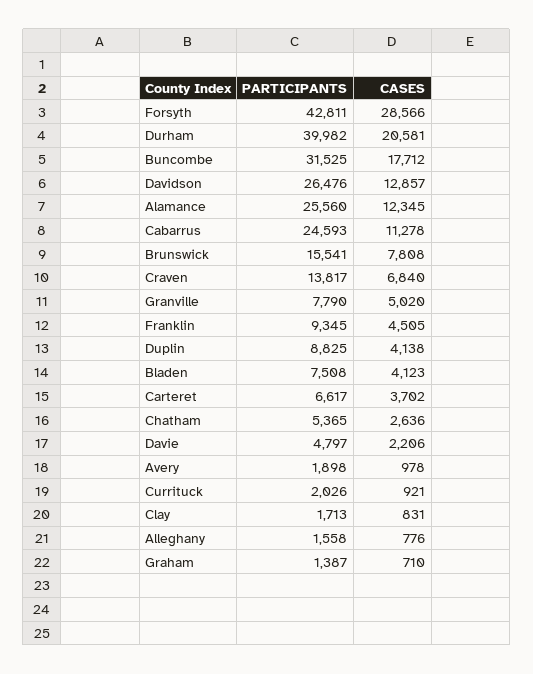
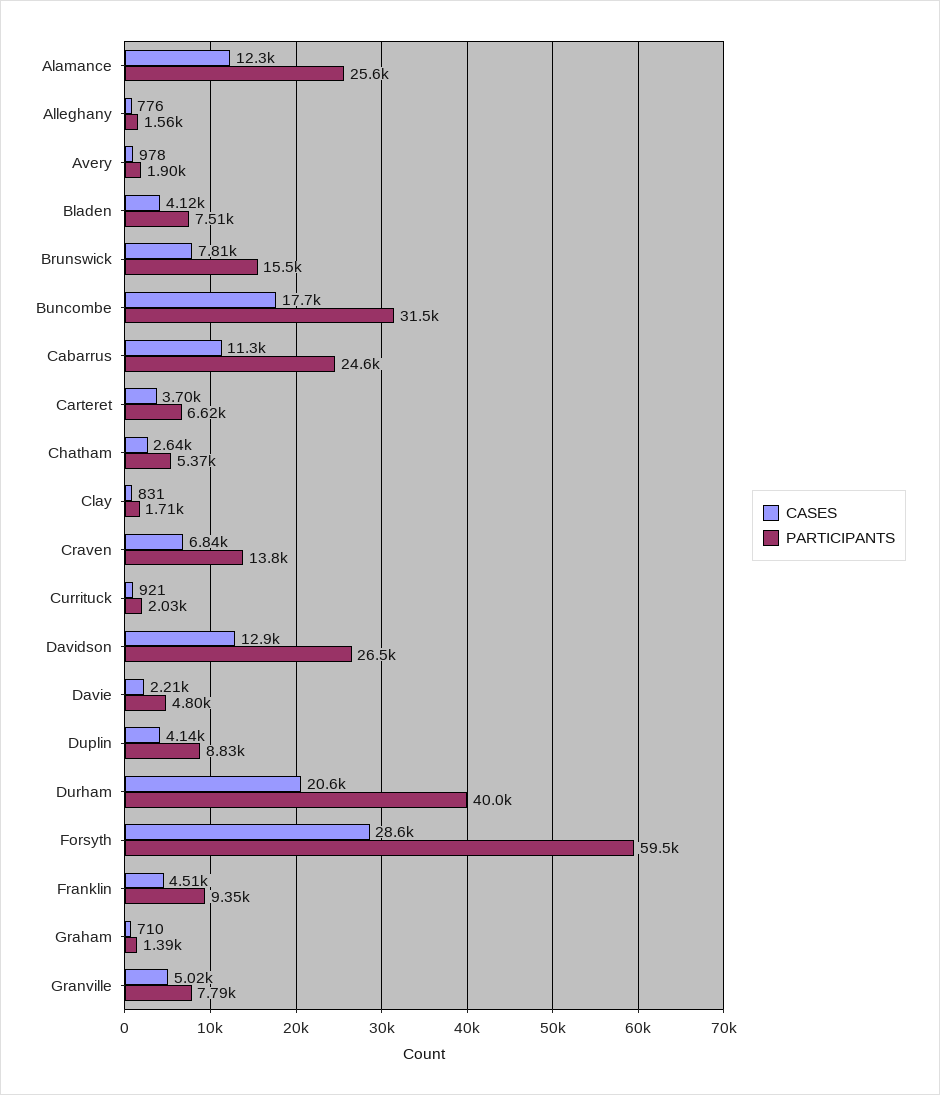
PARTICIPANTS, Forsyth: 42811 -> 59500

